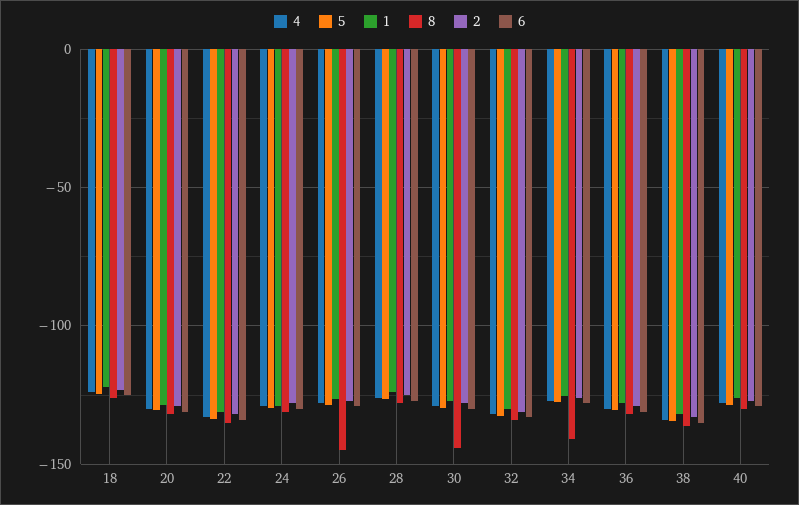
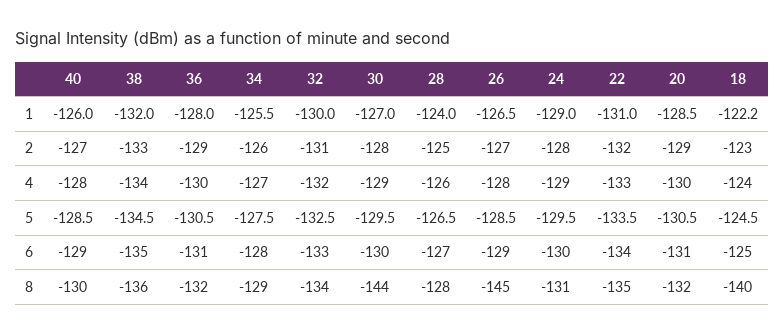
8, 18: -125 -> -140
8, 34: -140 -> -129

